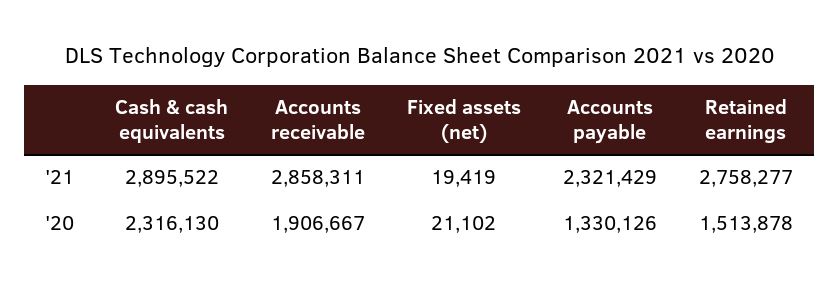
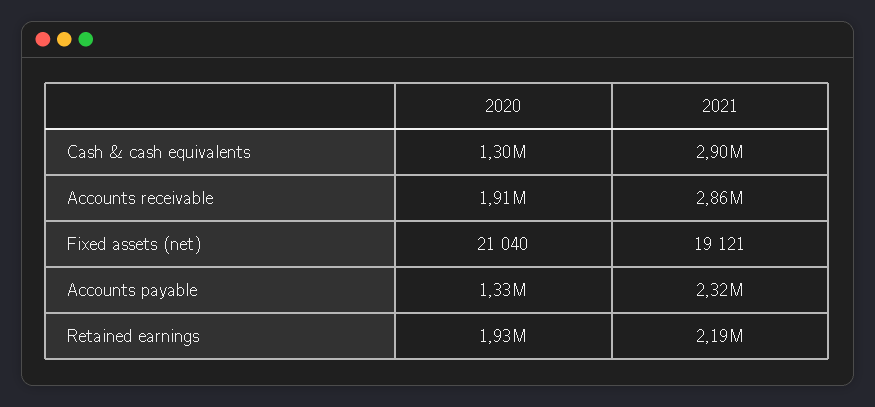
Fixed assets (net), '21: 19419 -> 19121
Retained earnings, '21: 2758277 -> 2190000
Cash & cash equivalents, '20: 2316130 -> 1300000
Fixed assets (net), '20: 21102 -> 21040
Retained earnings, '20: 1513878 -> 1930000

